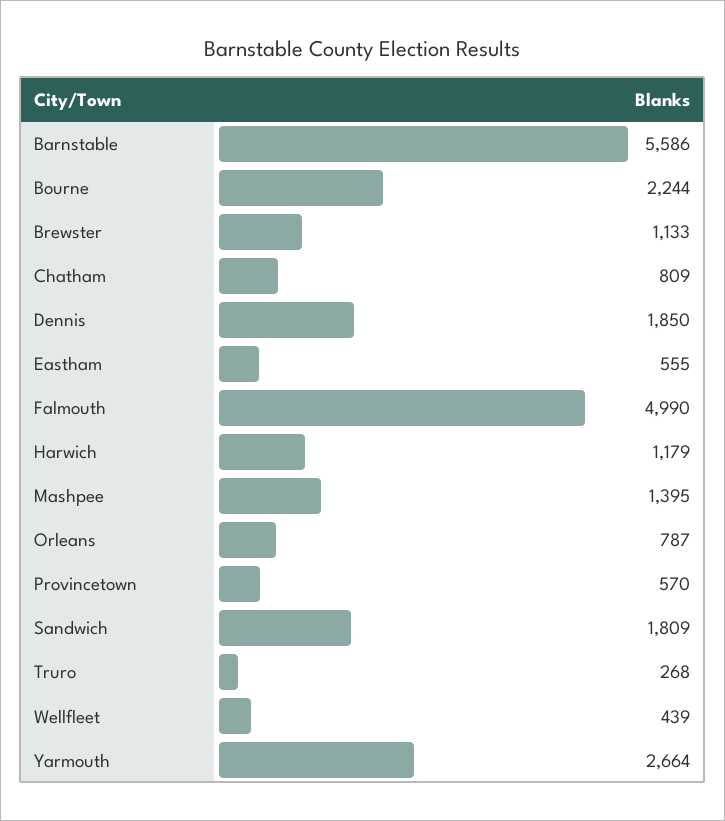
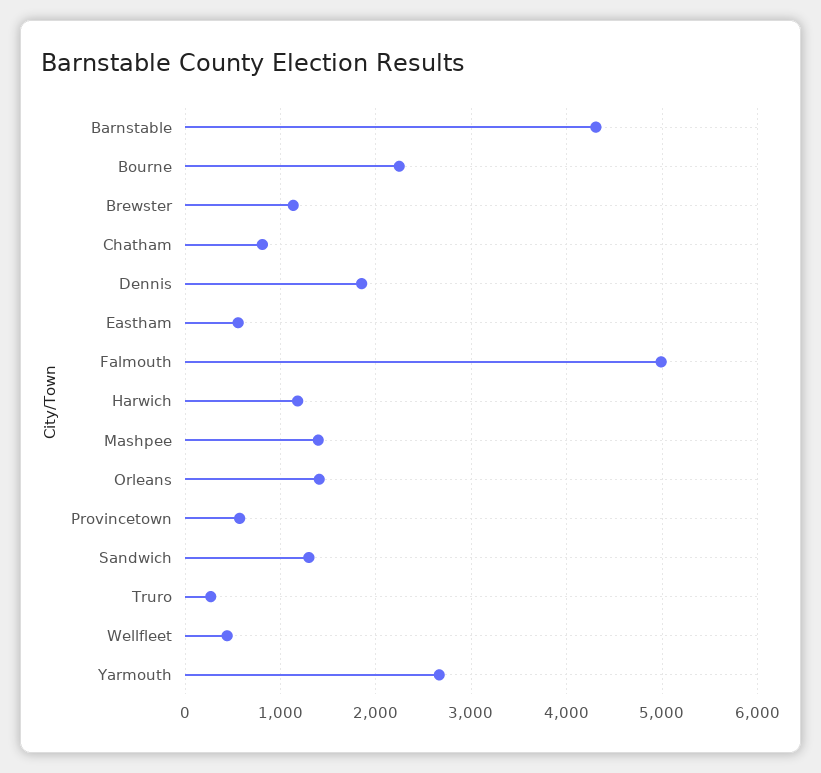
Barnstable: 5586 -> 4300
Orleans: 787 -> 1400
Sandwich: 1809 -> 1300

